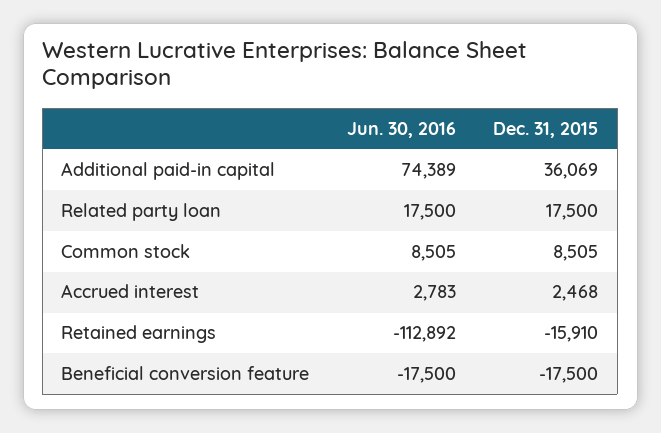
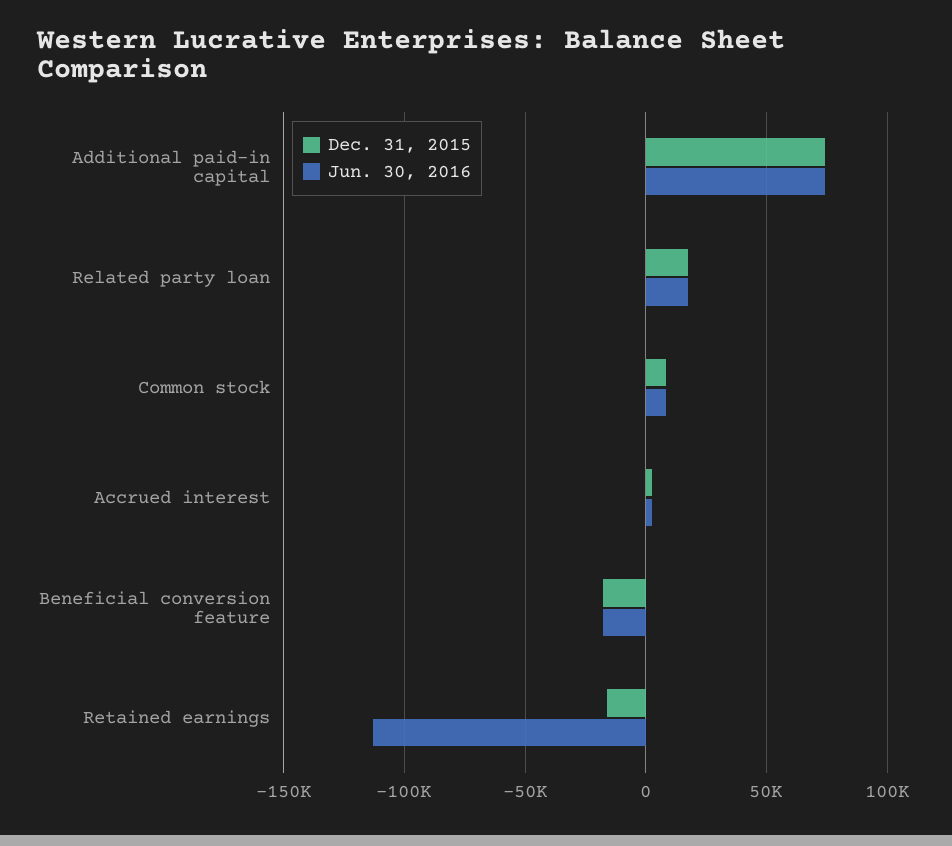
Dec. 31, 2015, Additional paid-in capital: 36069 -> 75000

